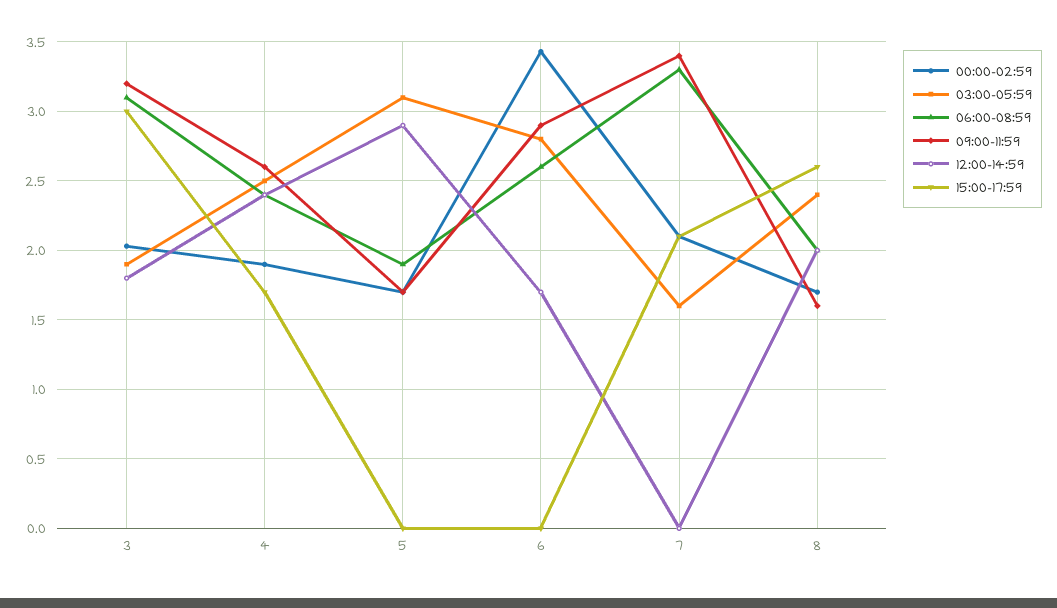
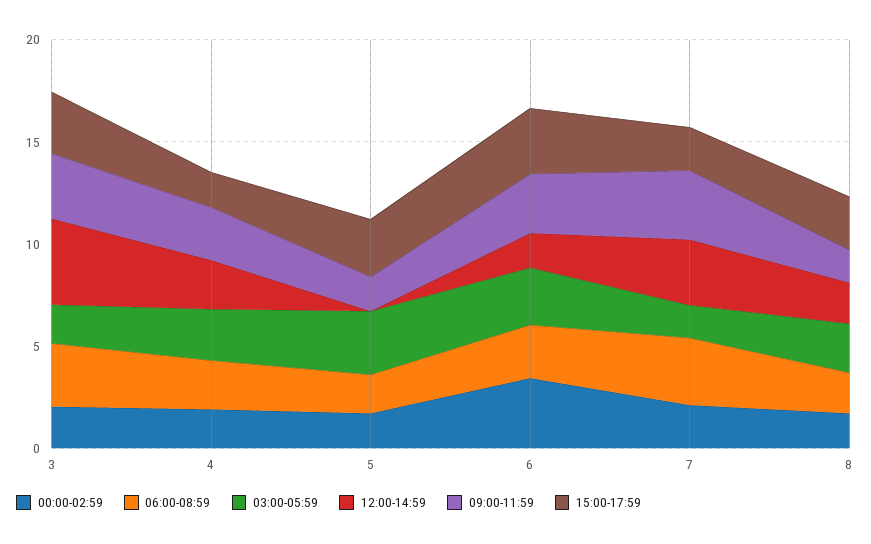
12:00-14:59, 3: 1.8 -> 4
12:00-14:59, 5: 2.9 -> 0
15:00-17:59, 5: 0 -> 3
15:00-17:59, 6: 0 -> 3
12:00-14:59, 7: 0 -> 3

